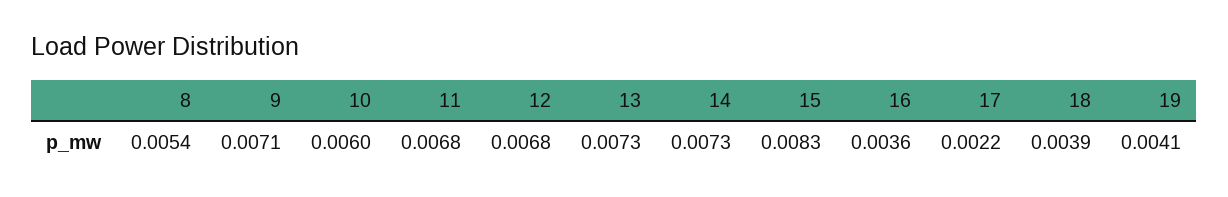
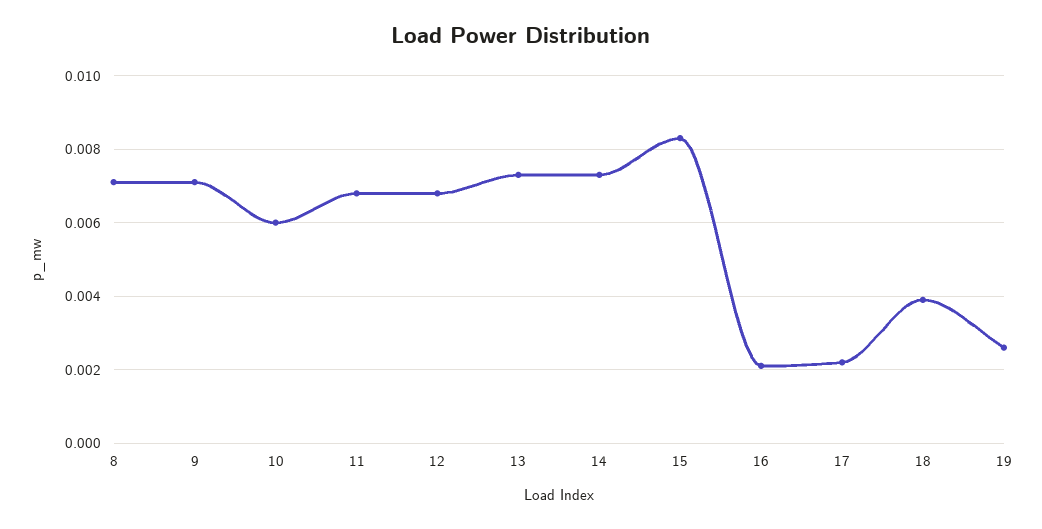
8: 0.0054 -> 0.007
16: 0.0036 -> 0.002
19: 0.0041 -> 0.0025

